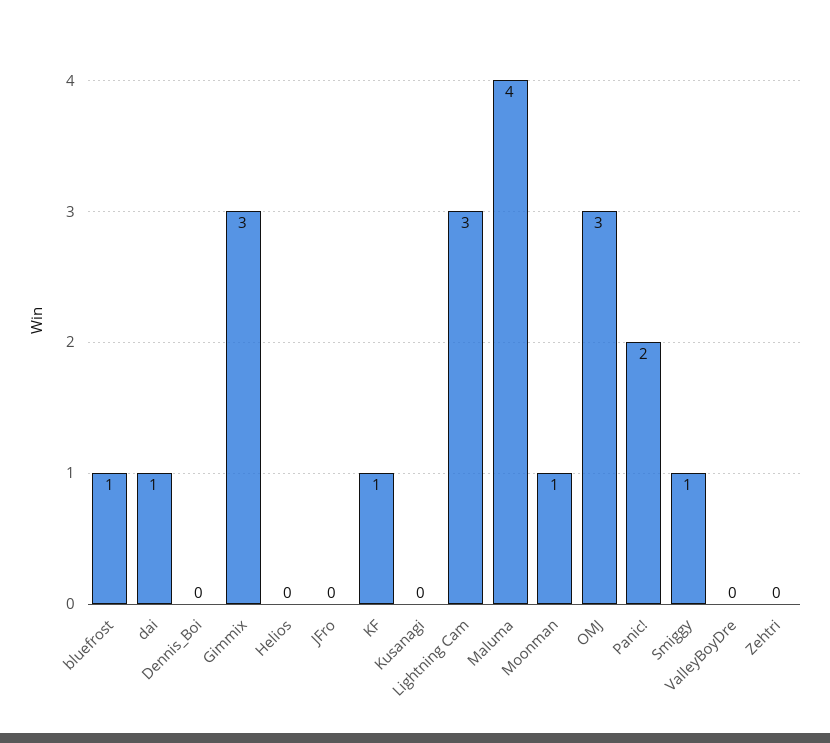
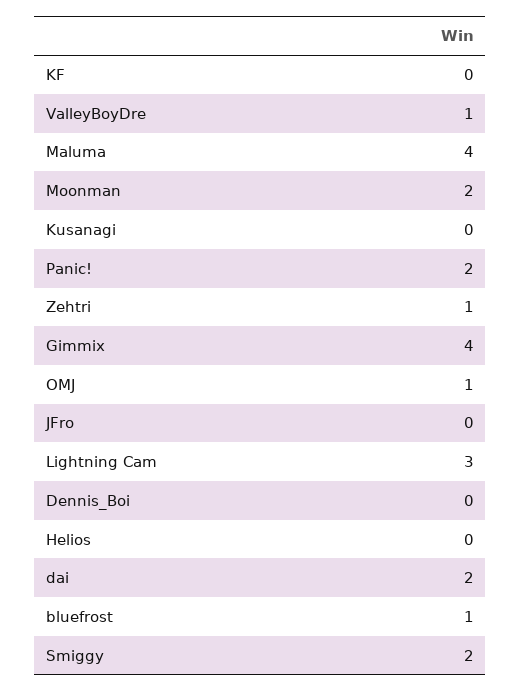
dai: 1 -> 2
Gimmix: 3 -> 4
KF: 1 -> 0
Moonman: 1 -> 2
OMJ: 3 -> 1
Smiggy: 1 -> 2
ValleyBoyDre: 0 -> 1
Zehtri: 0 -> 1

